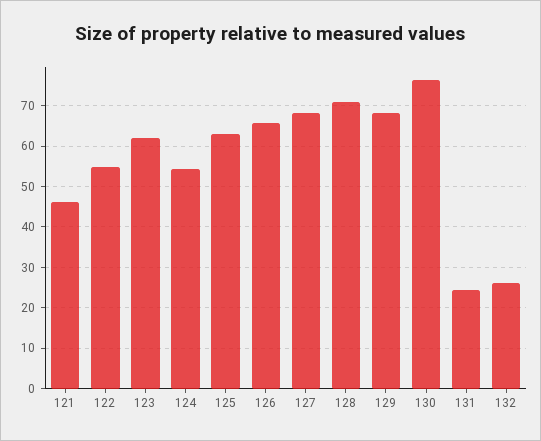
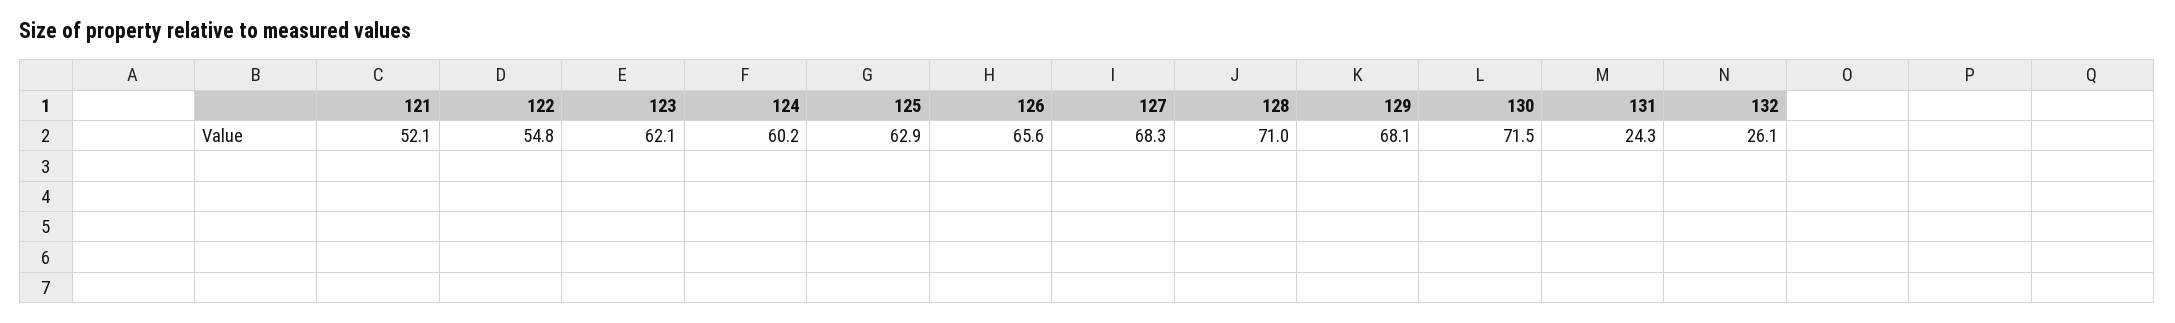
121: 46 -> 52.1
124: 54 -> 60.2
130: 76 -> 71.5

